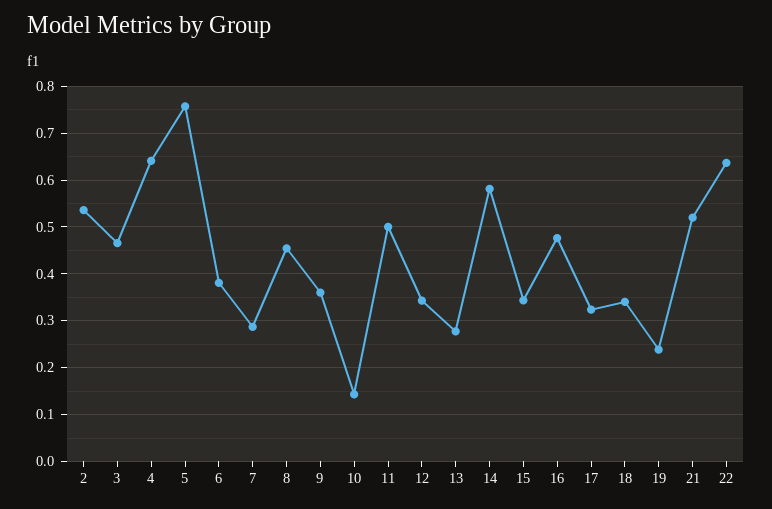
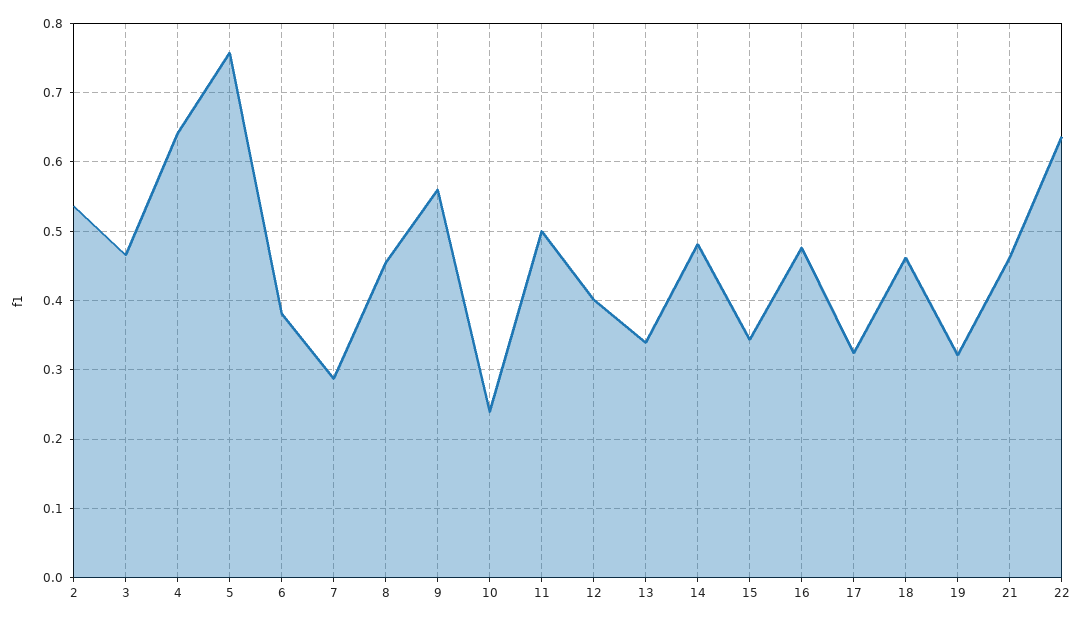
9: 0.36 -> 0.56
10: 0.14 -> 0.24
12: 0.34 -> 0.4
13: 0.28 -> 0.34
14: 0.58 -> 0.48
18: 0.34 -> 0.46
19: 0.24 -> 0.32
21: 0.52 -> 0.46

